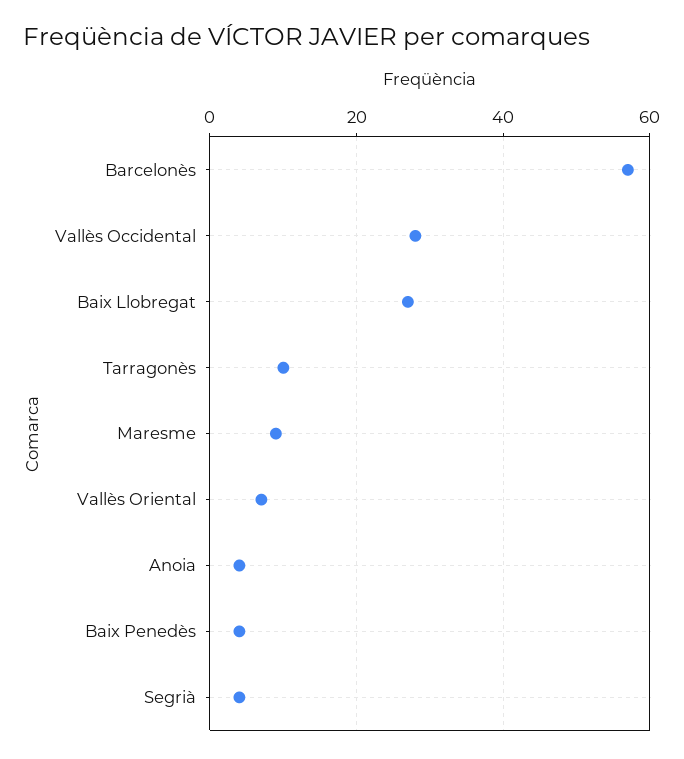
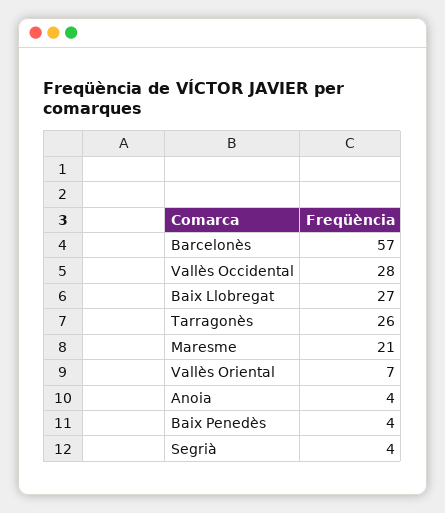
Tarragonès: 10 -> 26
Maresme: 10 -> 21

